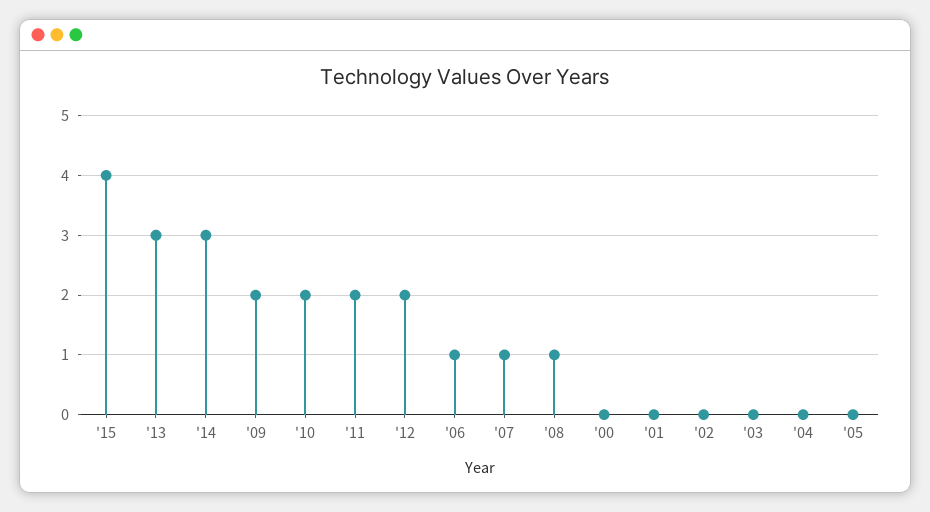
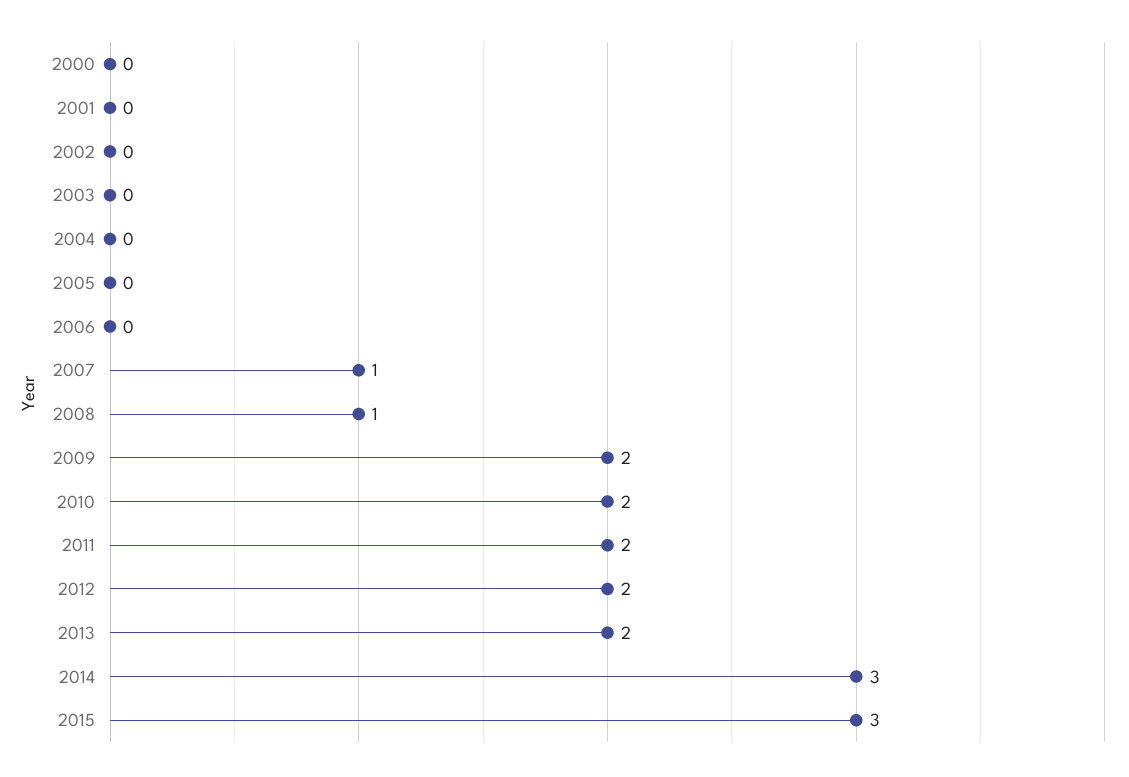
'15: 4 -> 3
'13: 3 -> 2
'06: 1 -> 0

